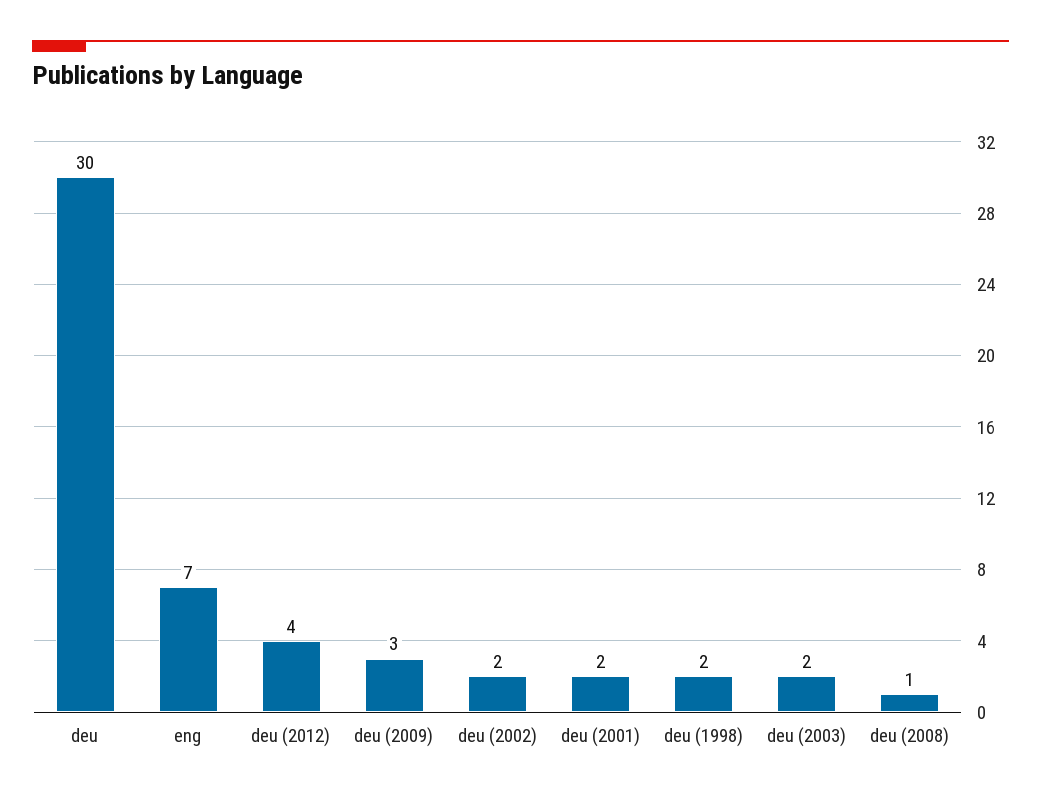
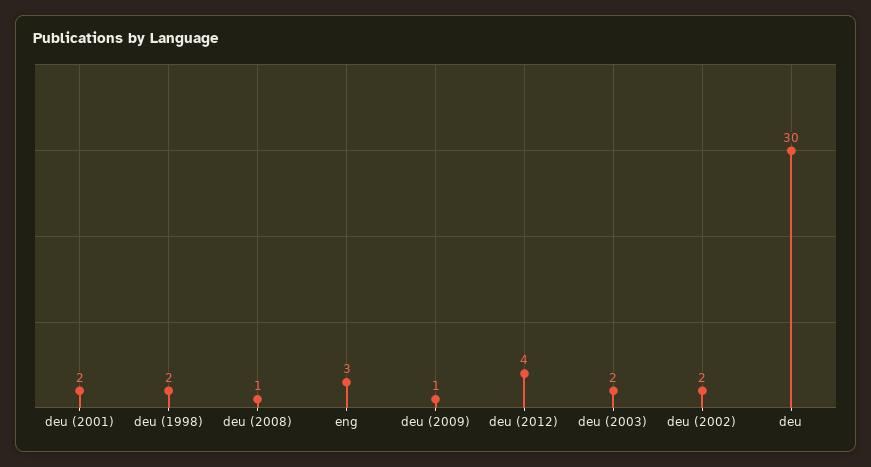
eng: 7 -> 3
deu (2009): 3 -> 1

